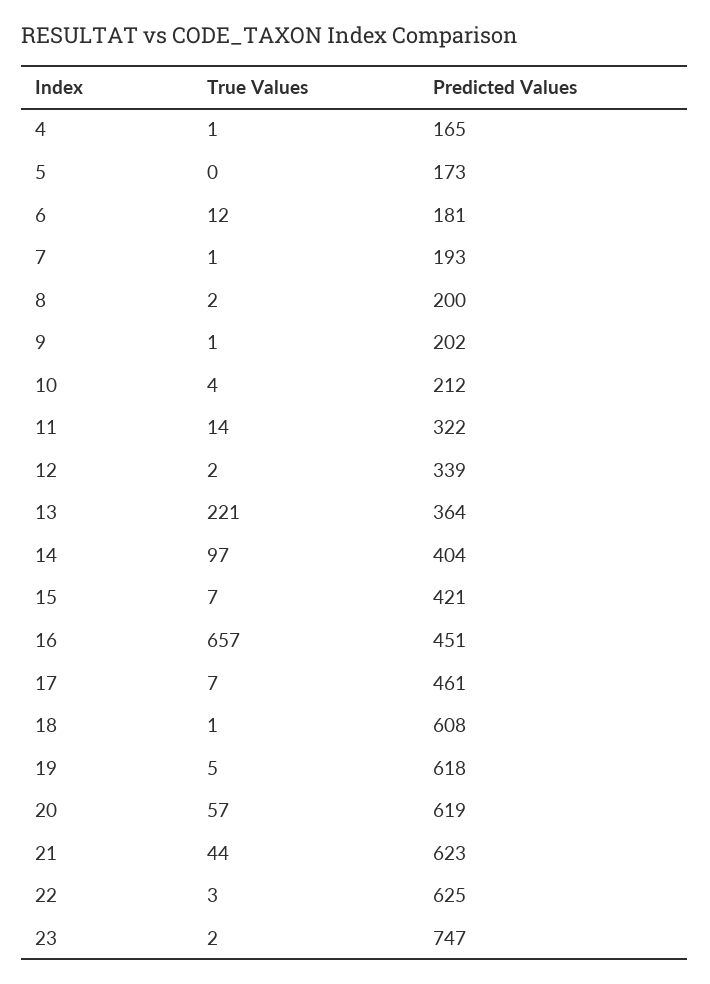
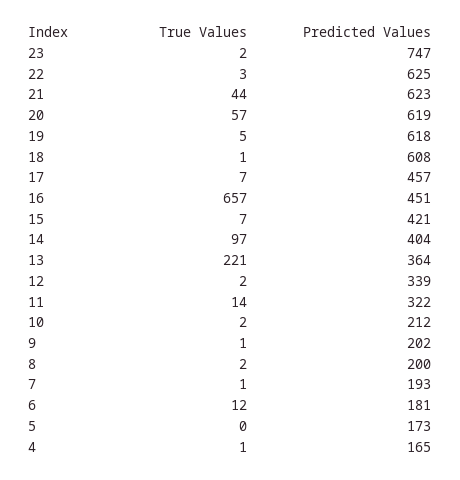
True Values, 10: 4 -> 2
Predicted Values, 17: 461 -> 457

